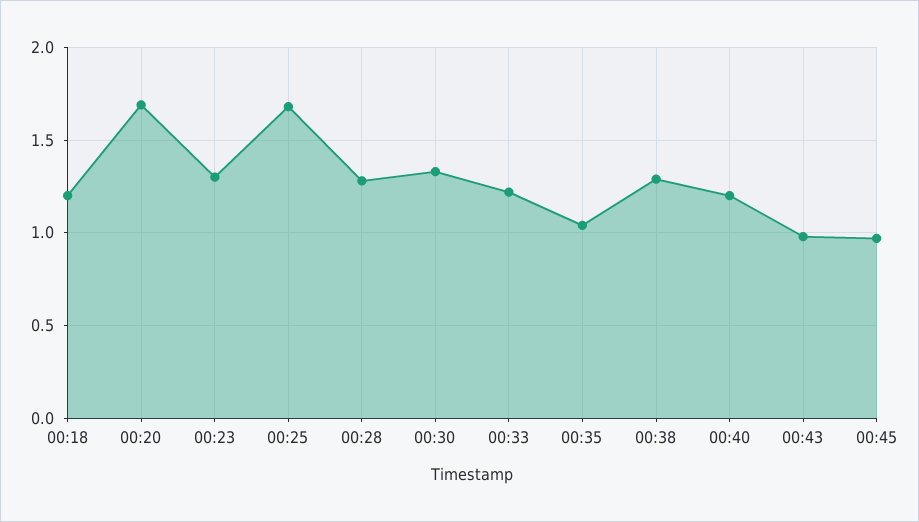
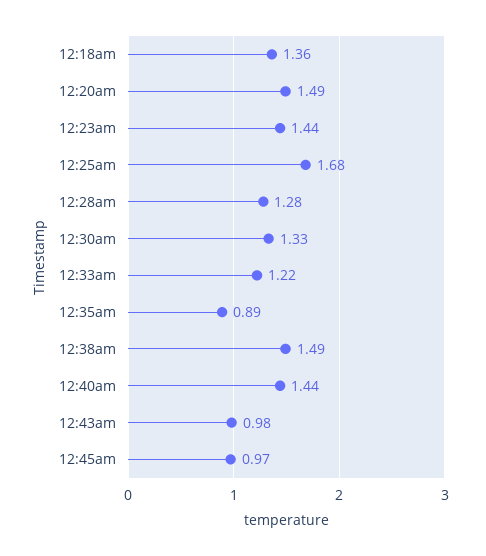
00:18: 1.2 -> 1.36
00:20: 1.7 -> 1.49
00:23: 1.3 -> 1.44
00:35: 1.05 -> 0.89
00:38: 1.3 -> 1.49
00:40: 1.2 -> 1.44

